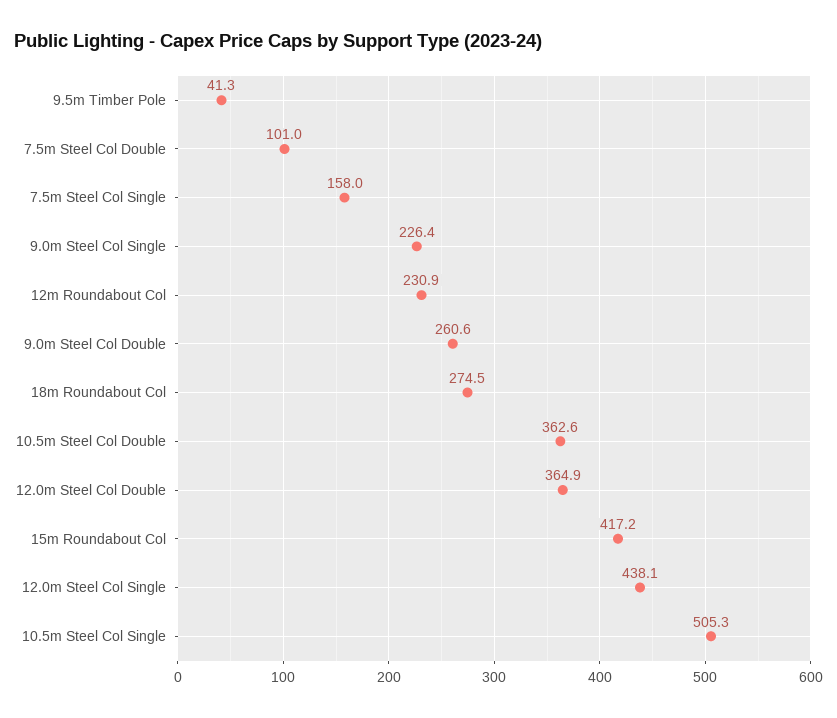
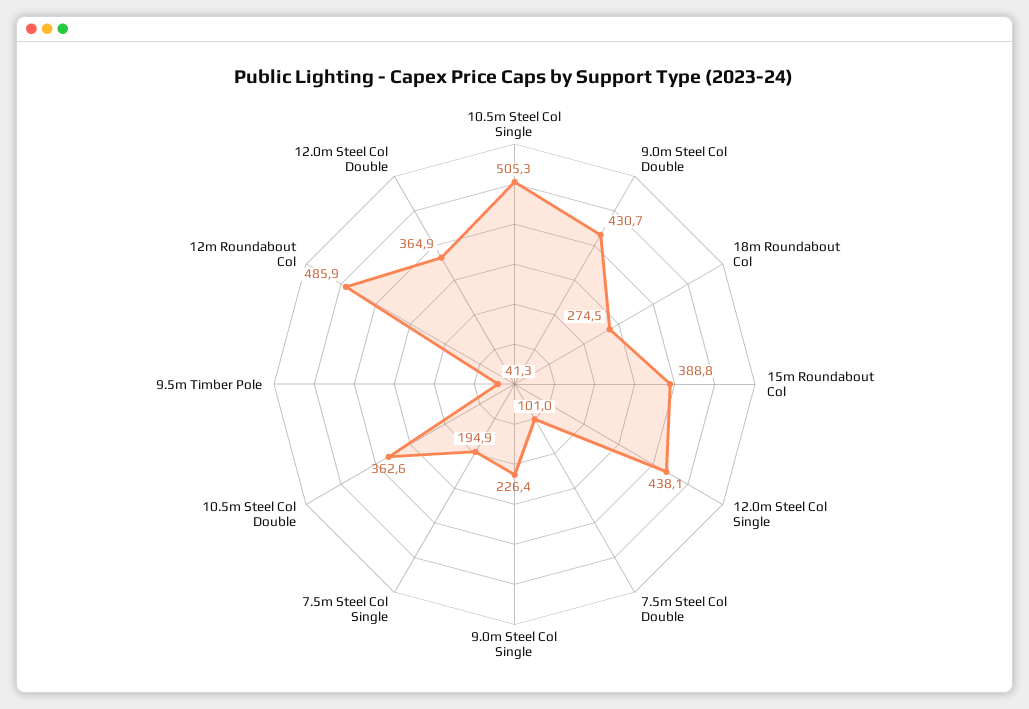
7.5m Steel Col Single: 158 -> 194.9
12m Roundabout Col: 230.9 -> 485.9
9.0m Steel Col Double: 260.6 -> 430.7
15m Roundabout Col: 417.2 -> 388.8

